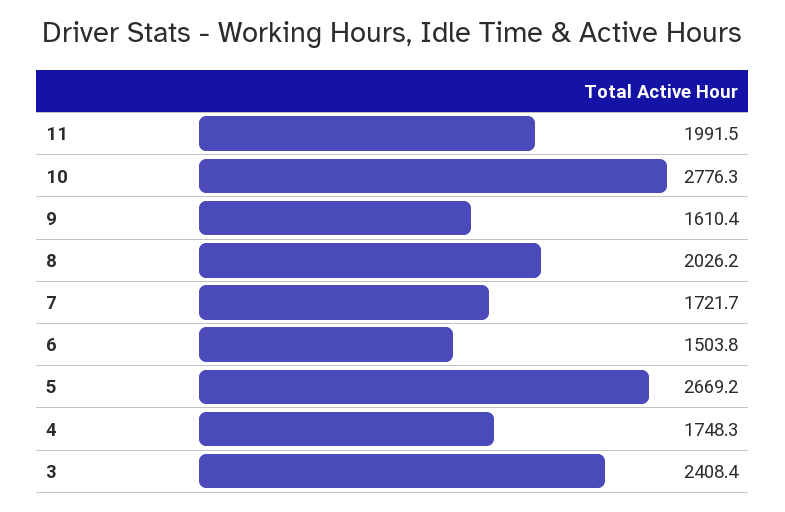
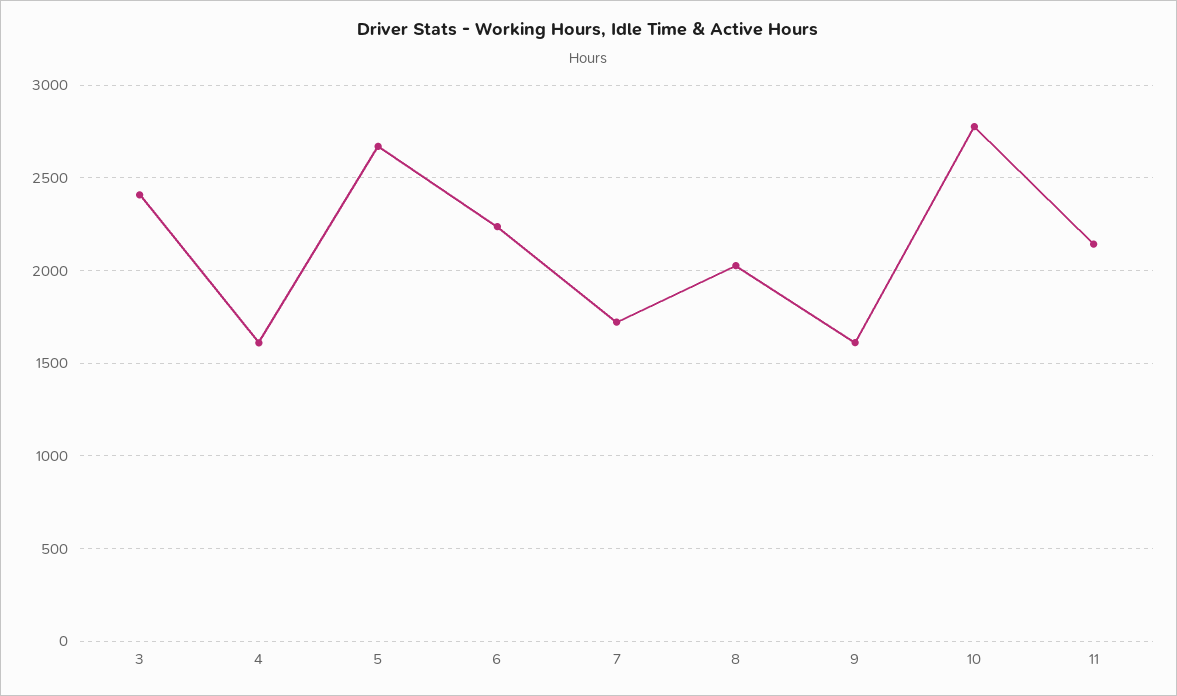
11: 1991.5 -> 2150
6: 1503.8 -> 2250
4: 1748.3 -> 1600

